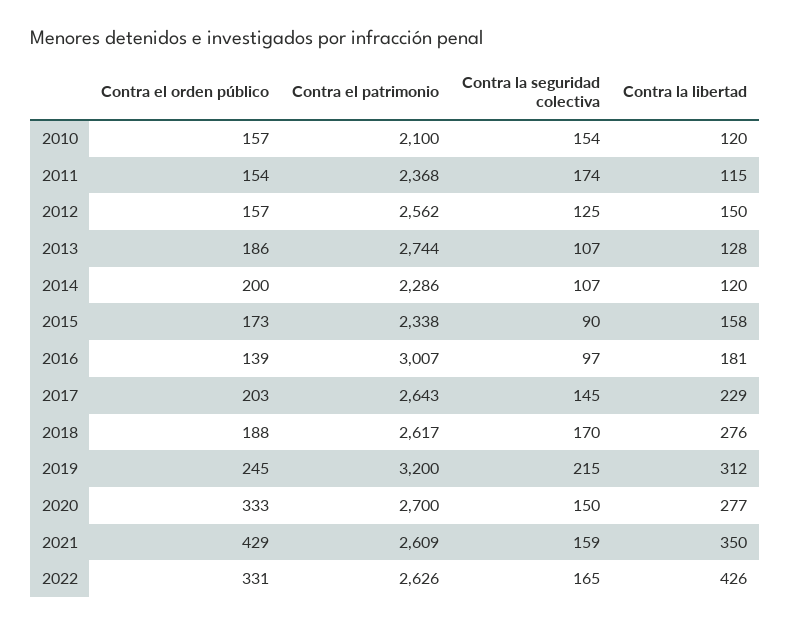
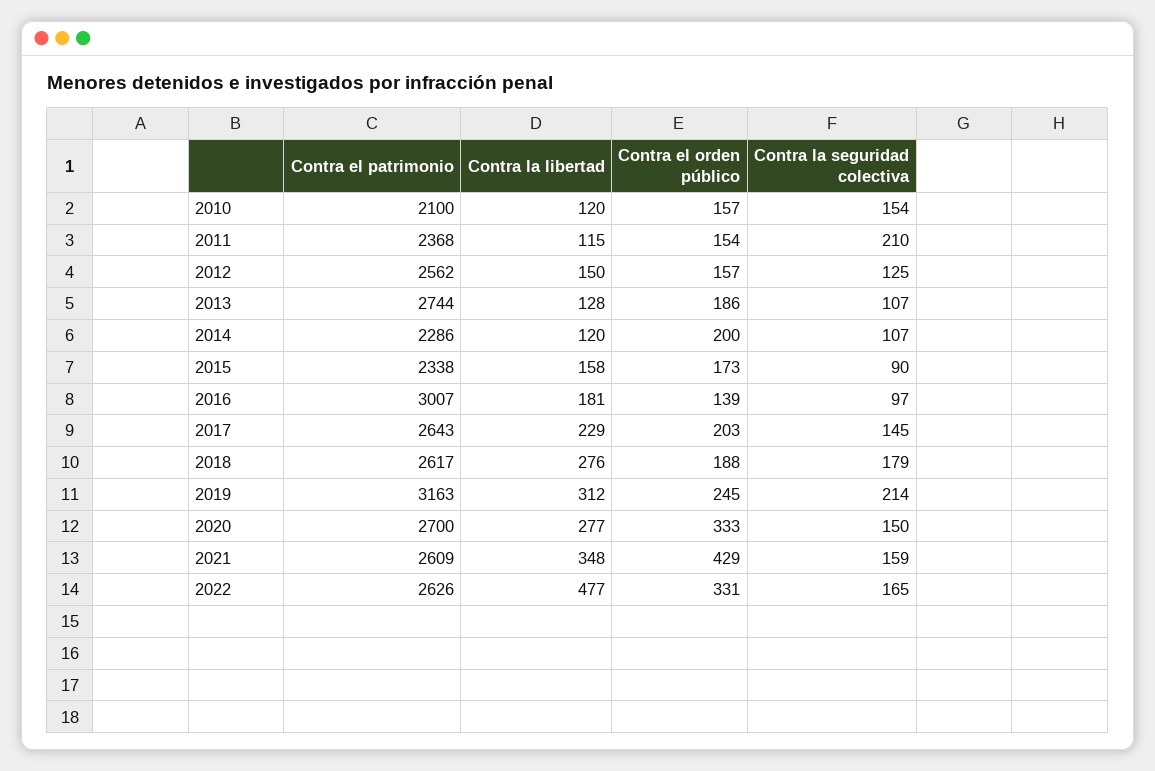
Contra la seguridad colectiva, 2011: 174 -> 210
Contra la seguridad colectiva, 2018: 170 -> 179
Contra el patrimonio, 2019: 3200 -> 3163
Contra la seguridad colectiva, 2019: 215 -> 214
Contra la libertad, 2021: 350 -> 348
Contra la libertad, 2022: 426 -> 477

